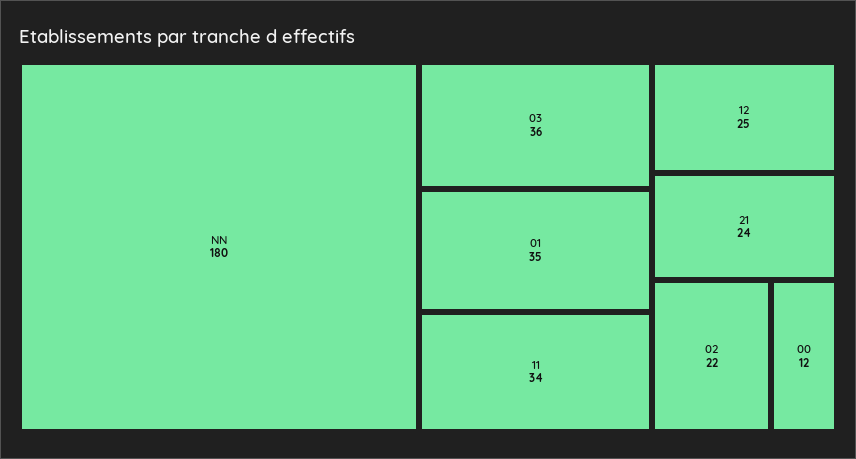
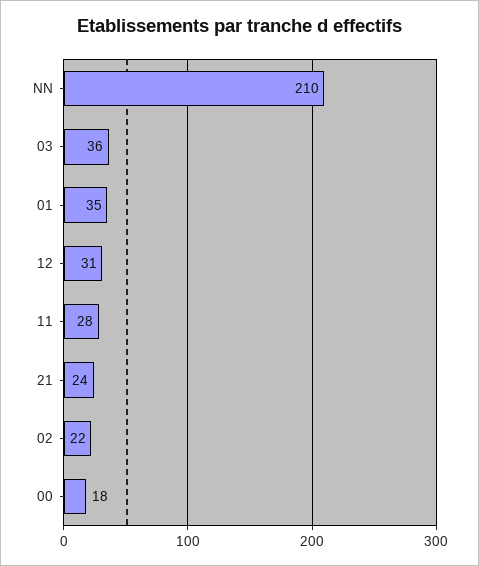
NN: 180 -> 210
11: 34 -> 28
12: 25 -> 31
00: 12 -> 18

